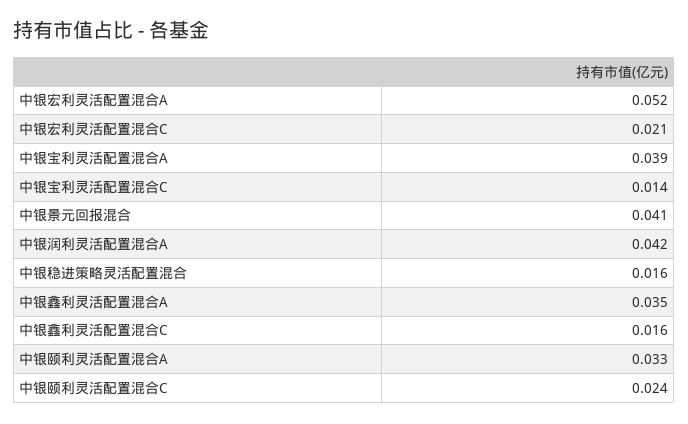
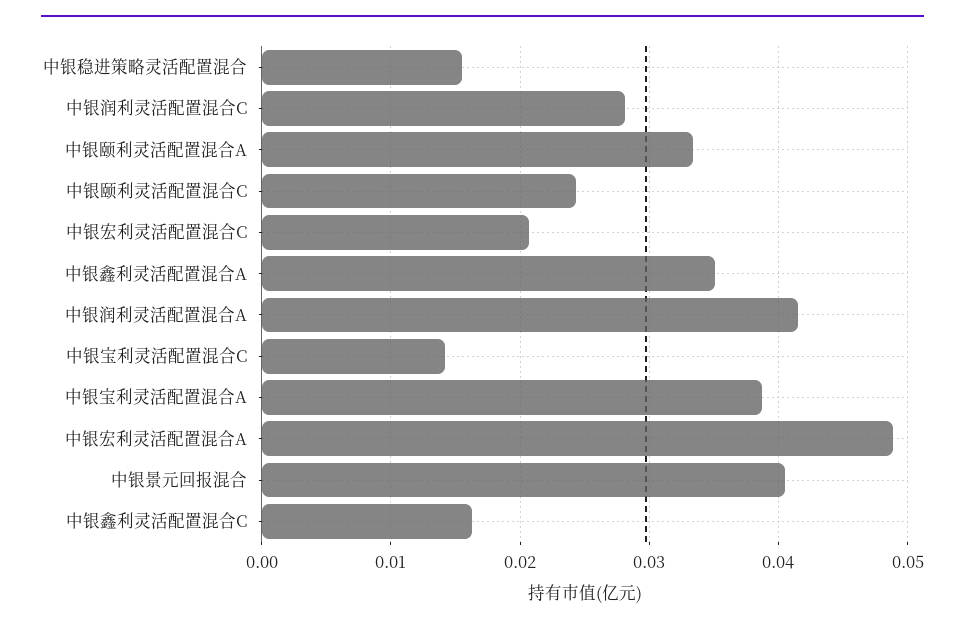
中银宏利灵活配置混合A: 0.052 -> 0.049
中银润利灵活配置混合C: none -> 0.028

